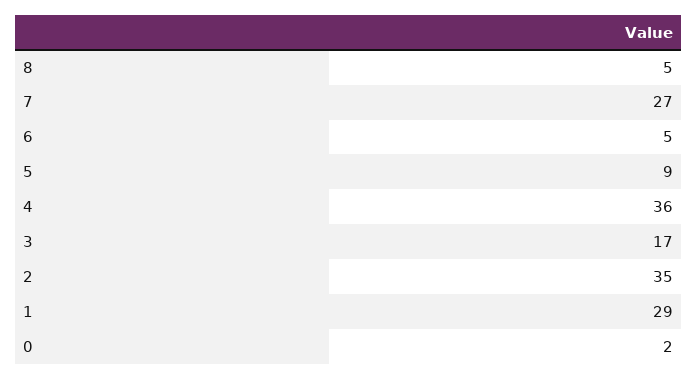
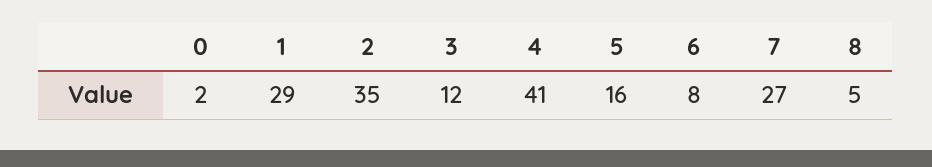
6: 5 -> 8
5: 9 -> 16
4: 36 -> 41
3: 17 -> 12

